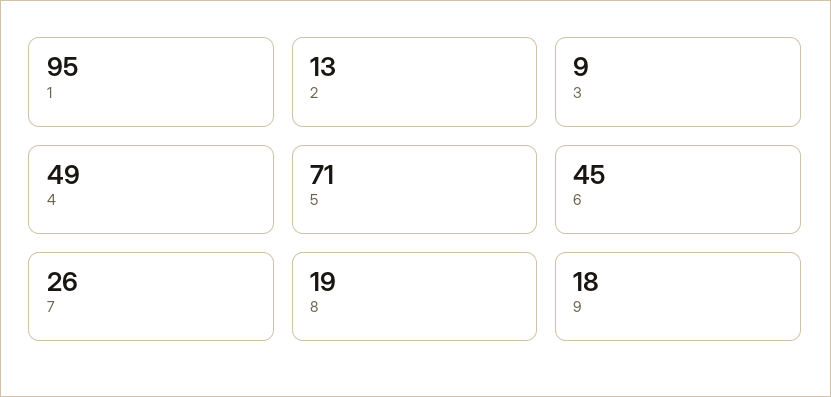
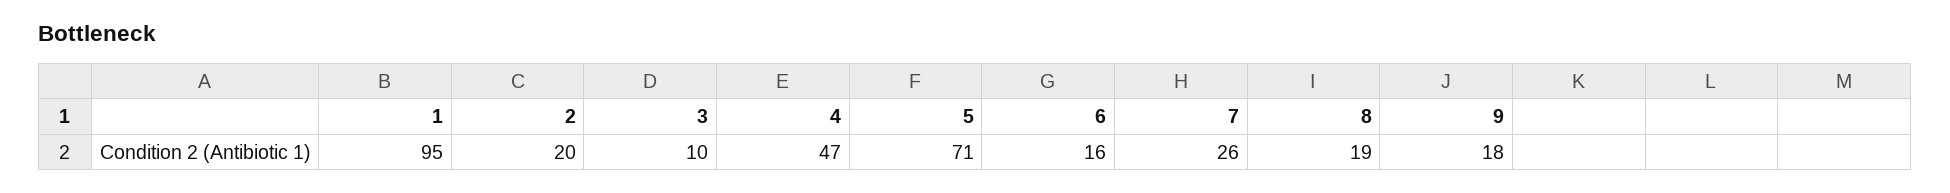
2: 13 -> 20
3: 9 -> 10
4: 49 -> 47
6: 45 -> 16

